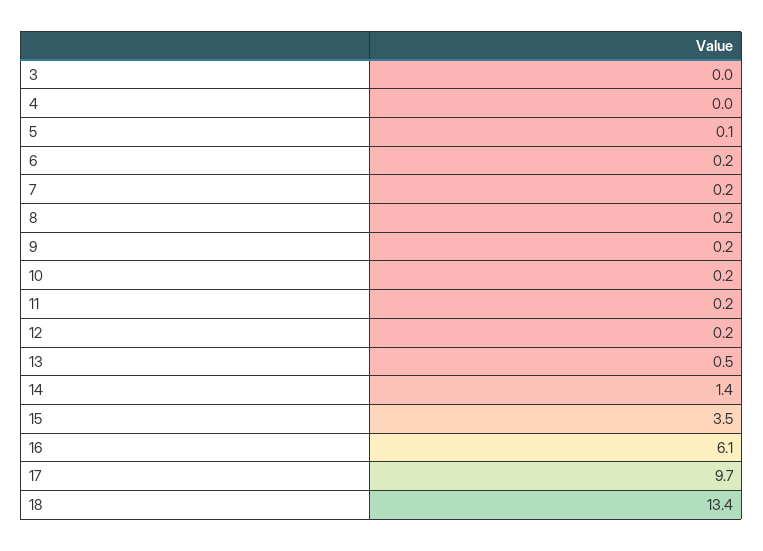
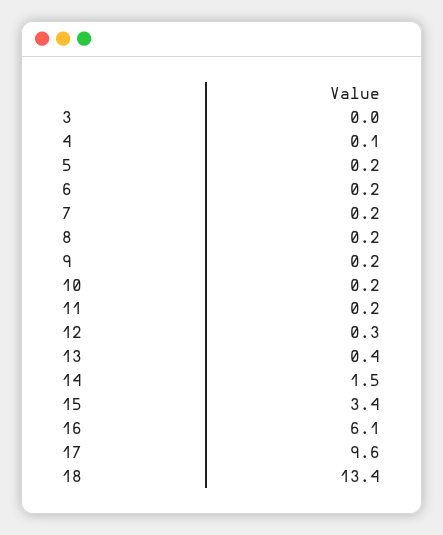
4: 0 -> 0.1
5: 0.1 -> 0.2
12: 0.2 -> 0.3
13: 0.5 -> 0.4
14: 1.4 -> 1.5
15: 3.5 -> 3.4
17: 9.7 -> 9.6

